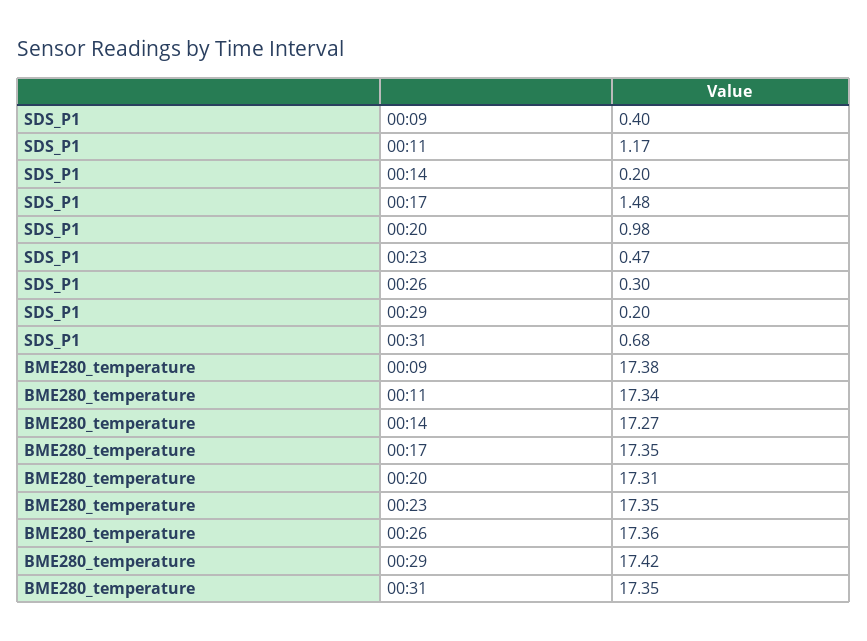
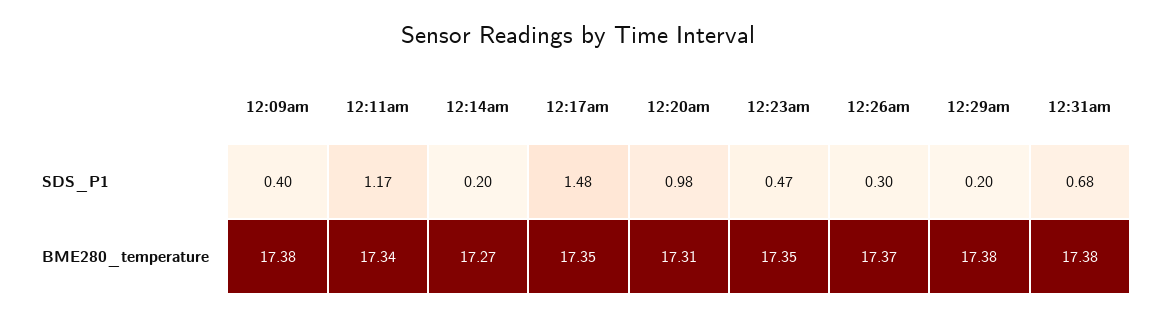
BME280_temperature, 00:26: 17.36 -> 17.37
BME280_temperature, 00:29: 17.42 -> 17.38
BME280_temperature, 00:31: 17.35 -> 17.38

